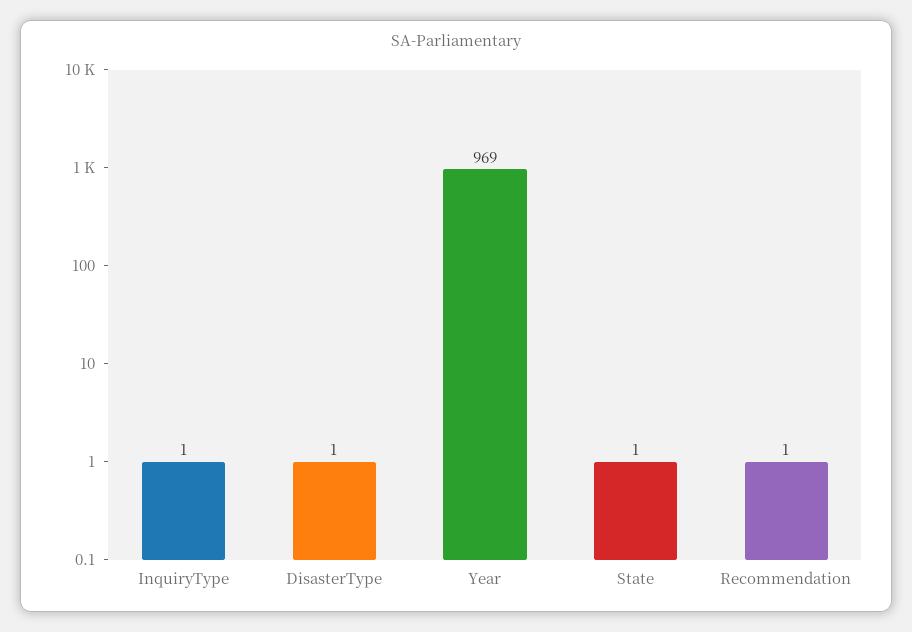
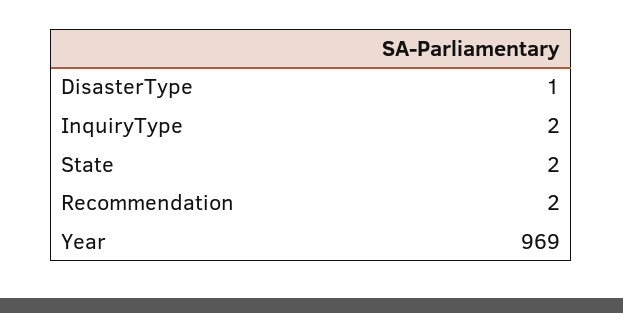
InquiryType: 1 -> 2
State: 1 -> 2
Recommendation: 1 -> 2

